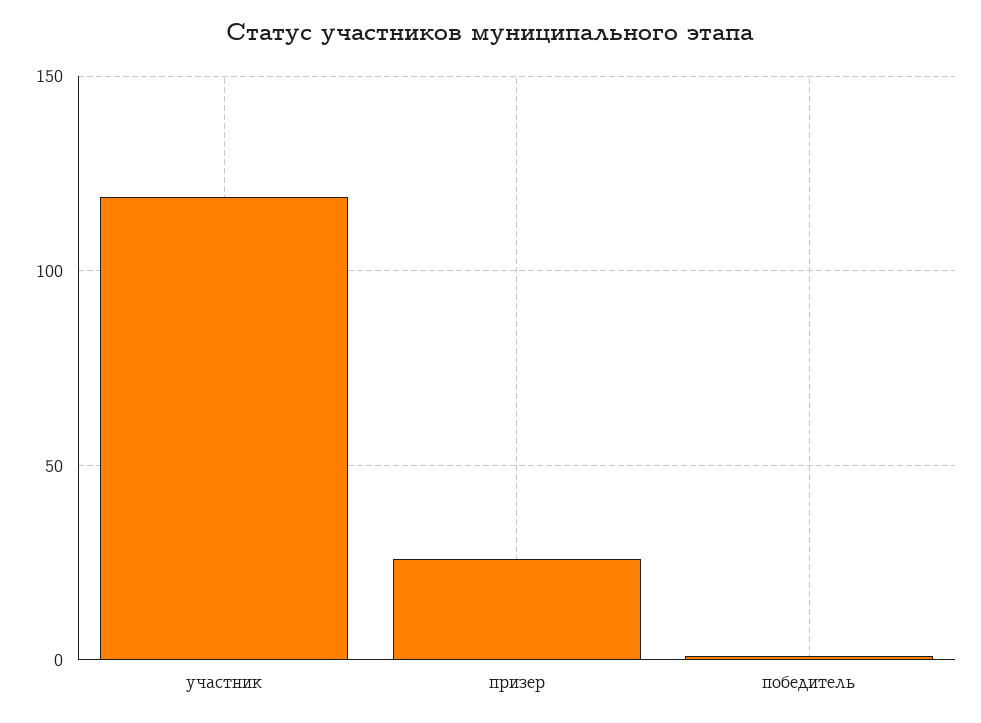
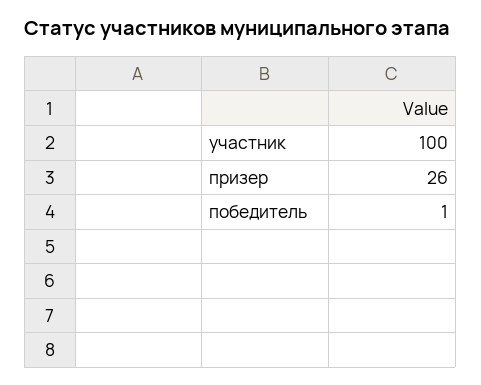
участник: 120 -> 100

